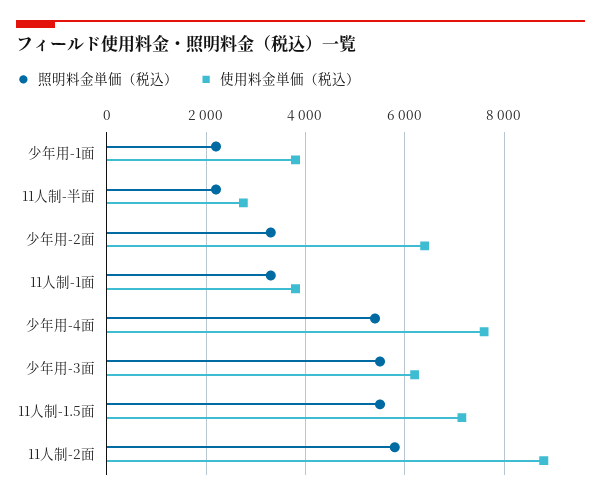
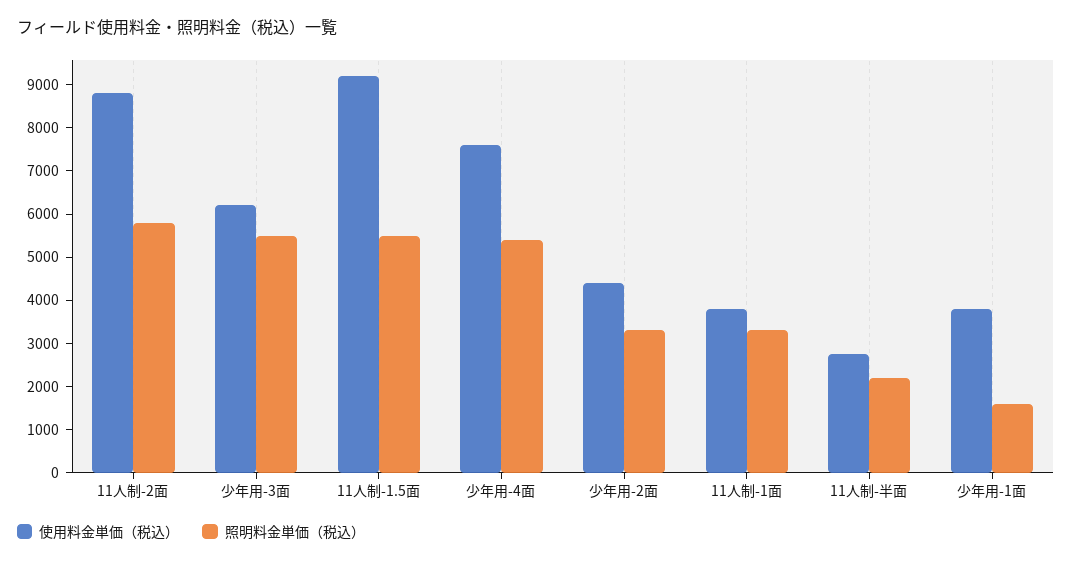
照明料金単価（税込）, 少年用-1面: 2200 -> 1600
使用料金単価（税込）, 少年用-2面: 6400 -> 4400
使用料金単価（税込）, 11人制-1.5面: 7200 -> 9200

